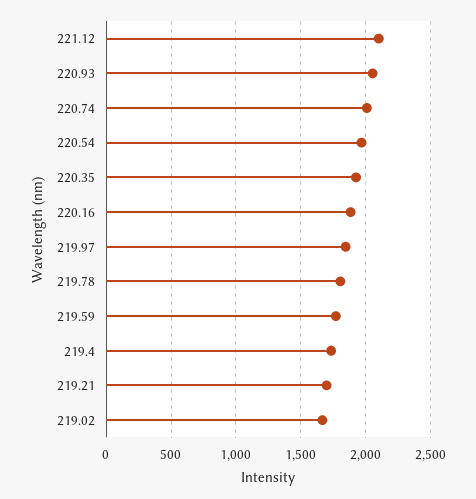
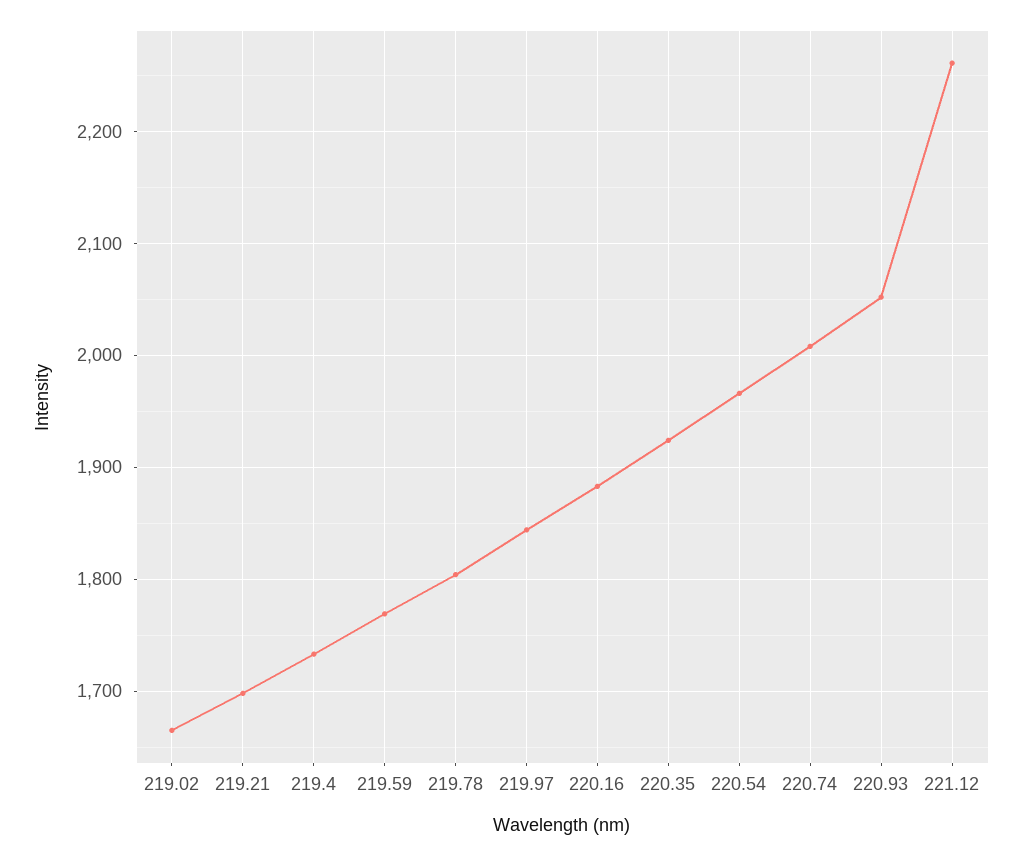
221.12: 2100 -> 2260

